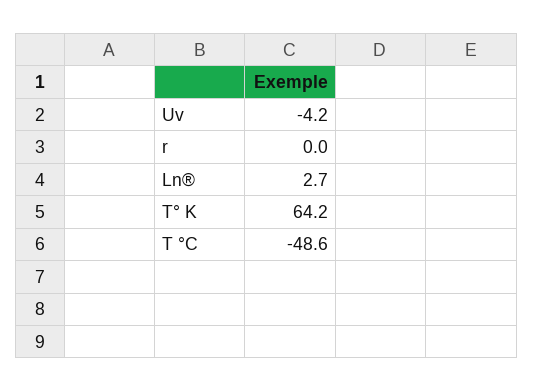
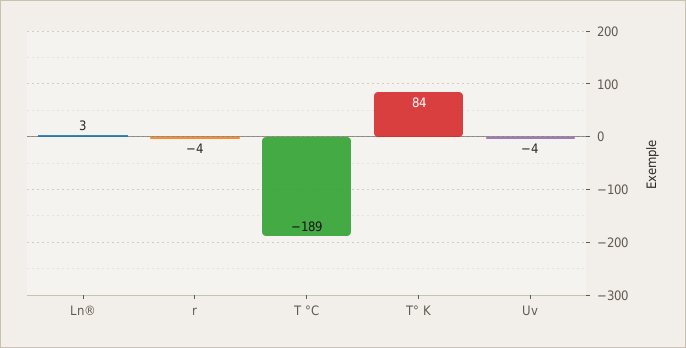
r: 0 -> -4
T° K: 64.2 -> 84
T °C: -48.6 -> -189

